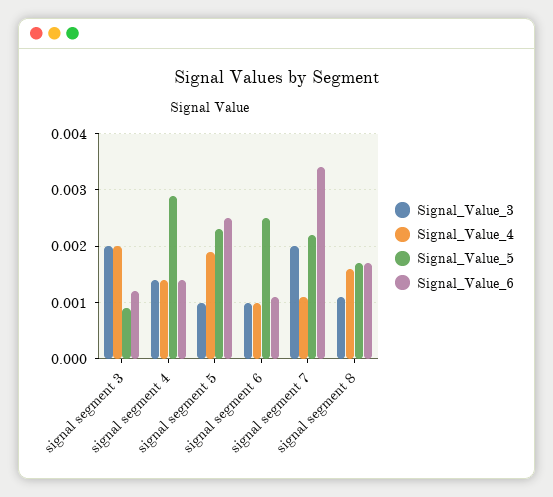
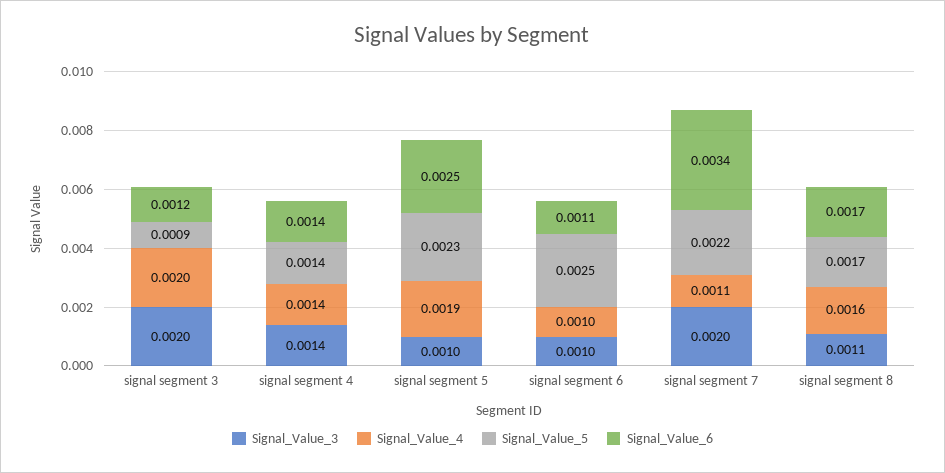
Signal_Value_5, signal segment 4: 0.003 -> 0.0014

